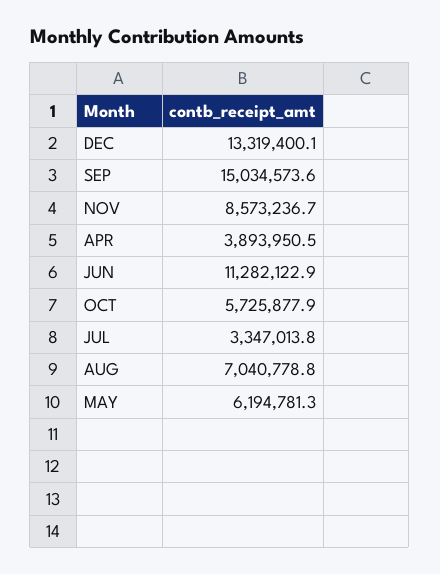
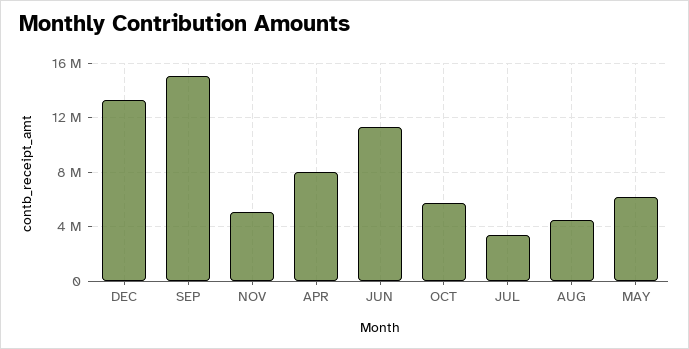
NOV: 8573236.7 -> 5000000
APR: 3893950.5 -> 8000000
AUG: 7040778.8 -> 4500000

